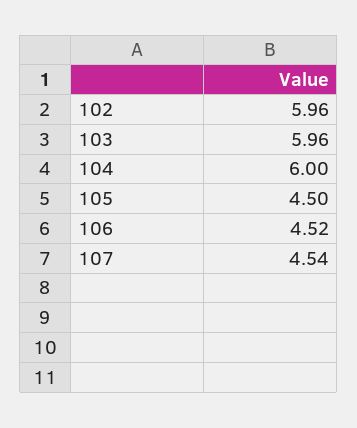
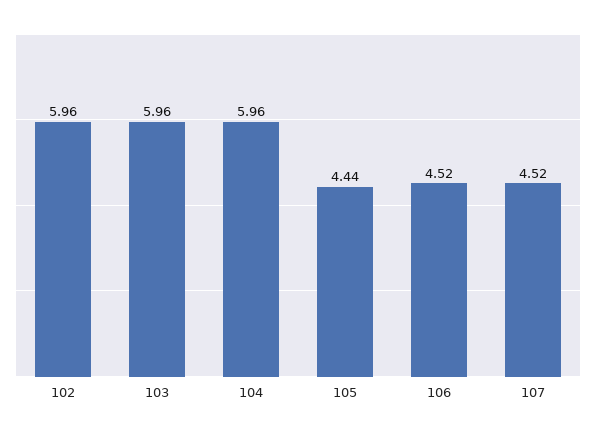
104: 6 -> 5.96
105: 4.5 -> 4.44
107: 4.54 -> 4.52

